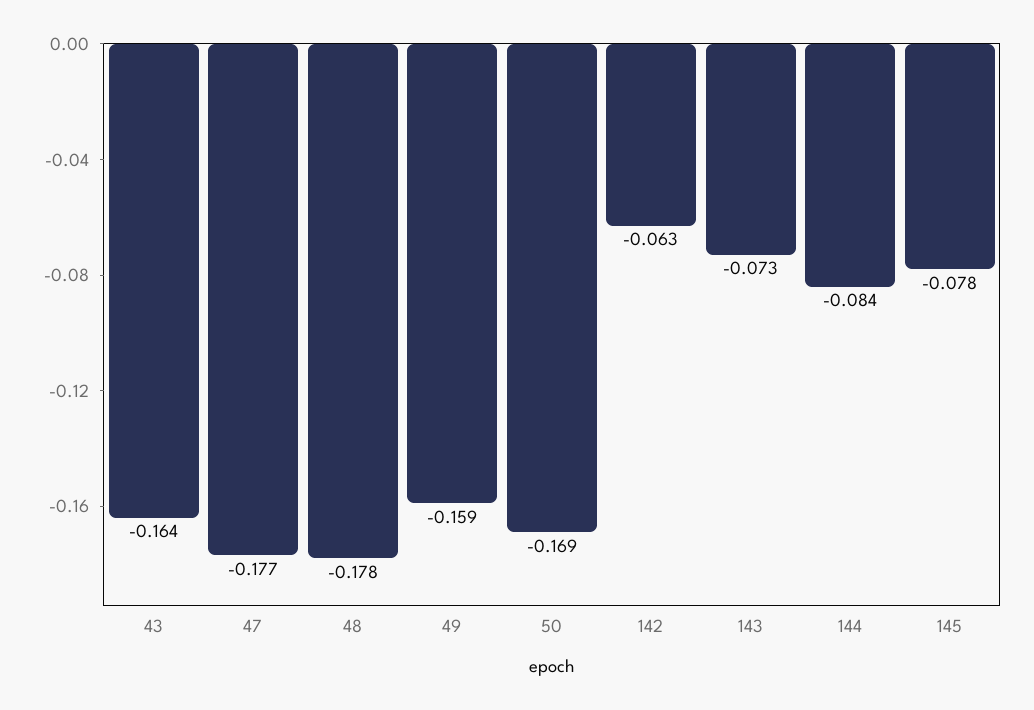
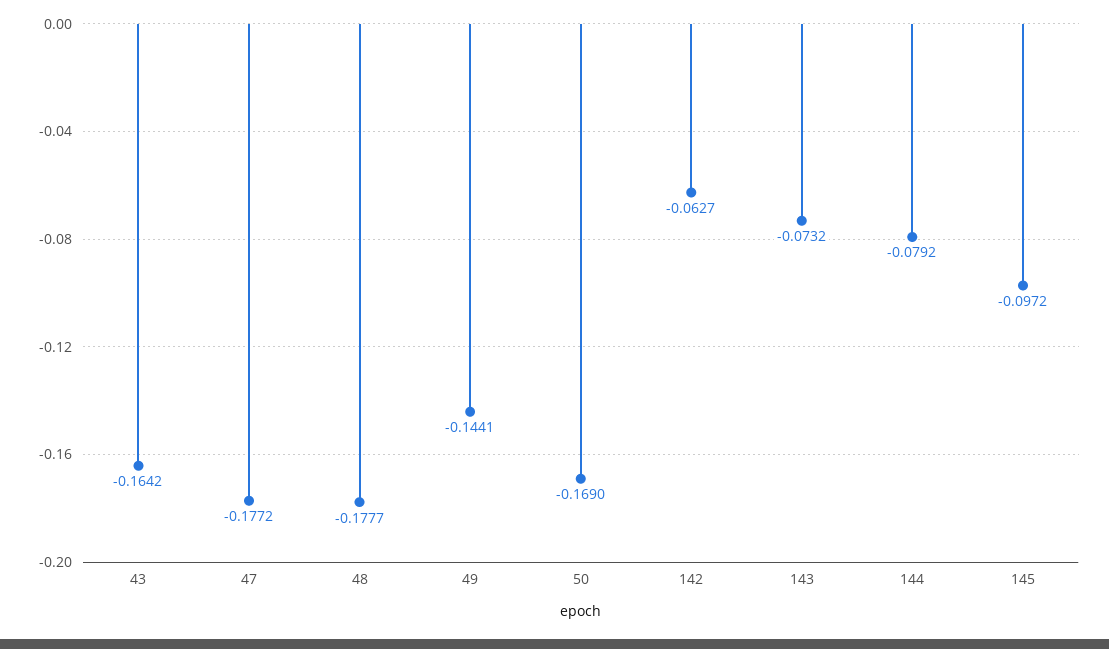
49: -0.159 -> -0.1441
144: -0.084 -> -0.0792
145: -0.078 -> -0.0972

